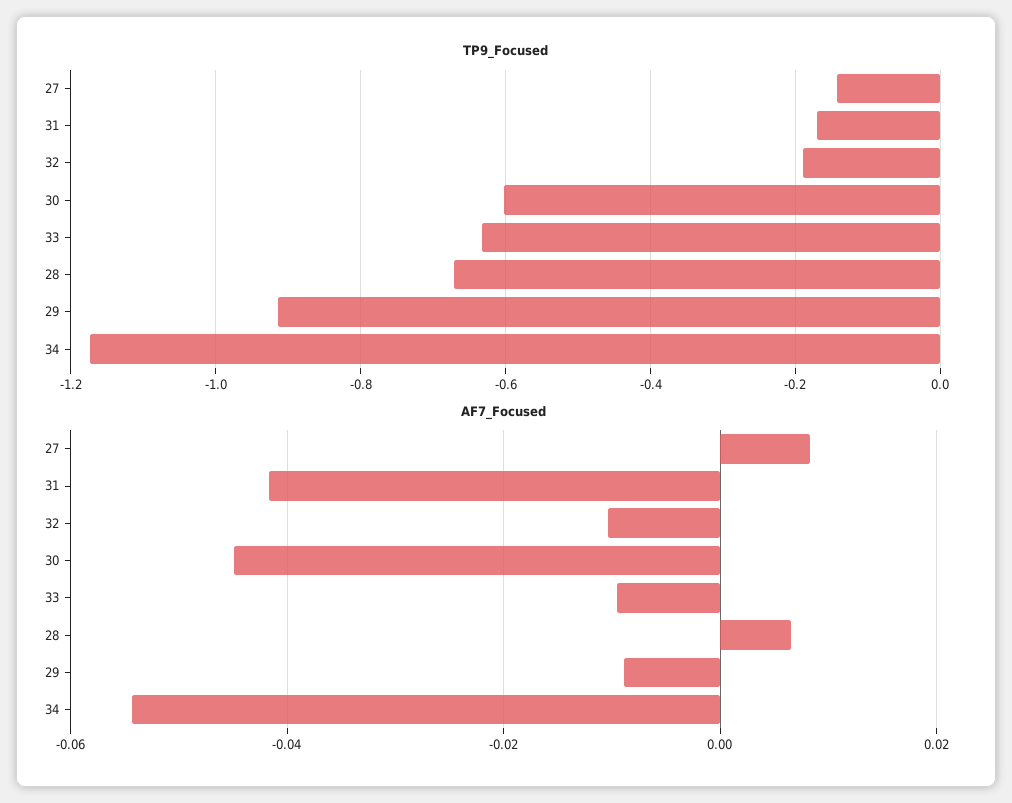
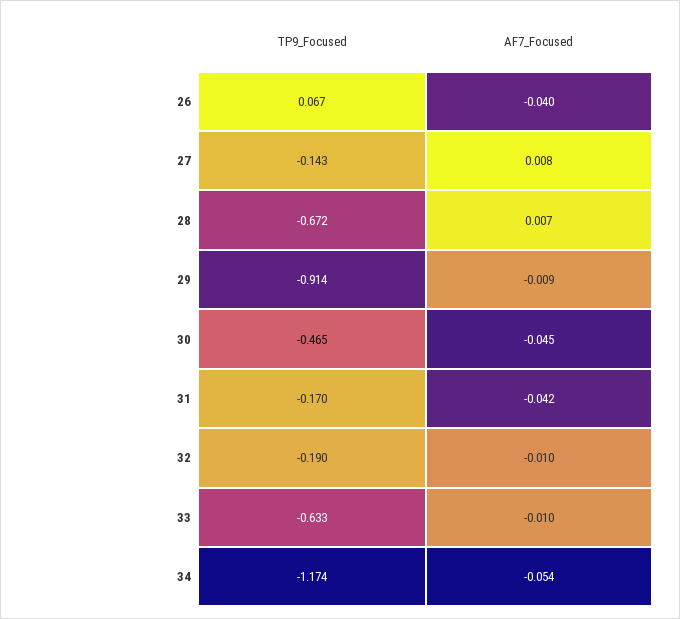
TP9_Focused, 30: -0.6 -> -0.465
TP9_Focused, 26: none -> 0.067
AF7_Focused, 26: none -> -0.04

